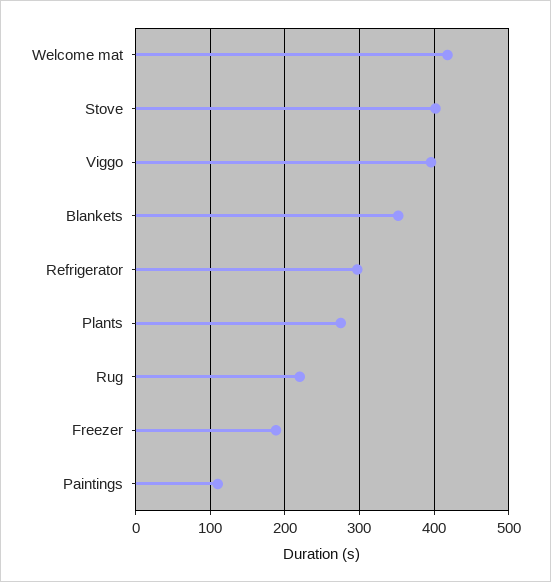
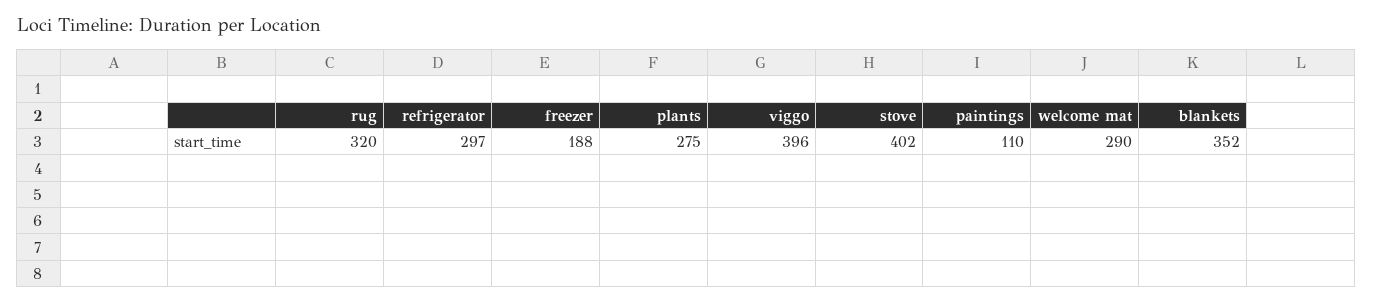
Welcome mat: 420 -> 290
Rug: 220 -> 320

